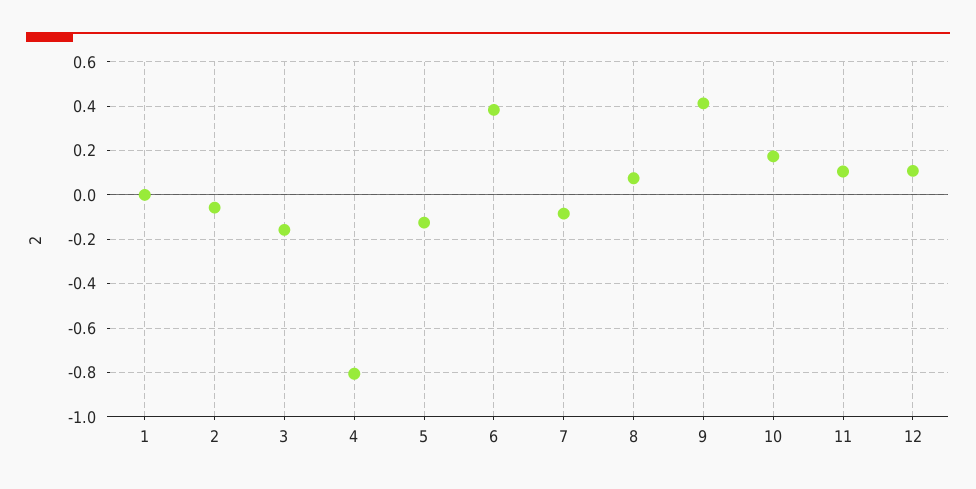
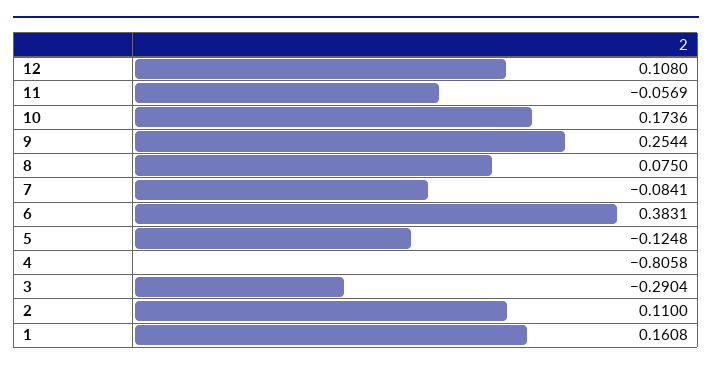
1: 0 -> 0.1608
2: -0.05 -> 0.11
3: -0.15 -> -0.2904
9: 0.4 -> 0.2544
11: 0.1 -> -0.0569

